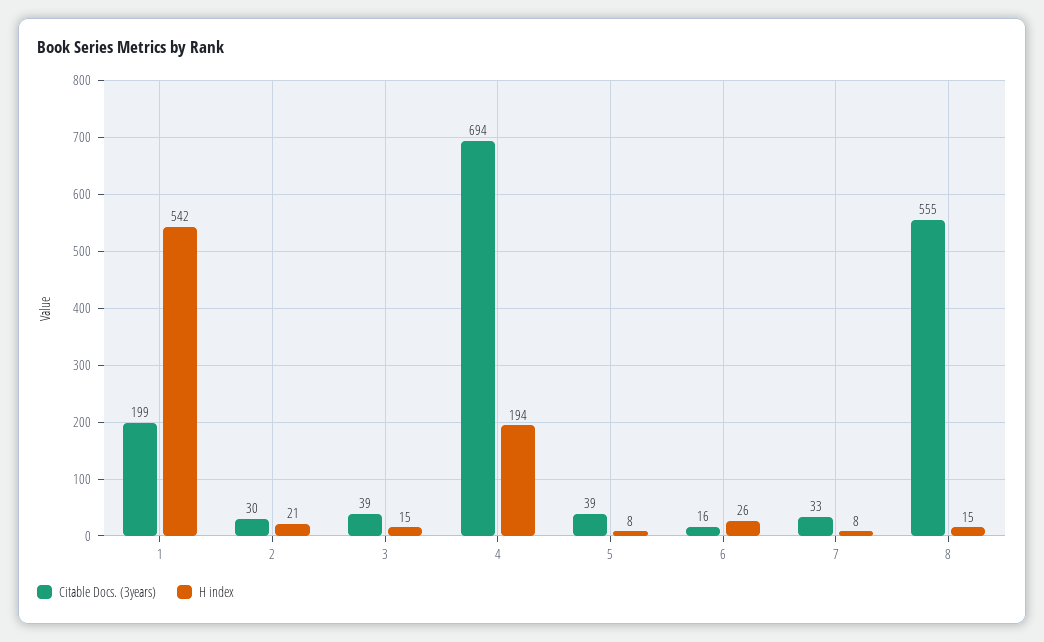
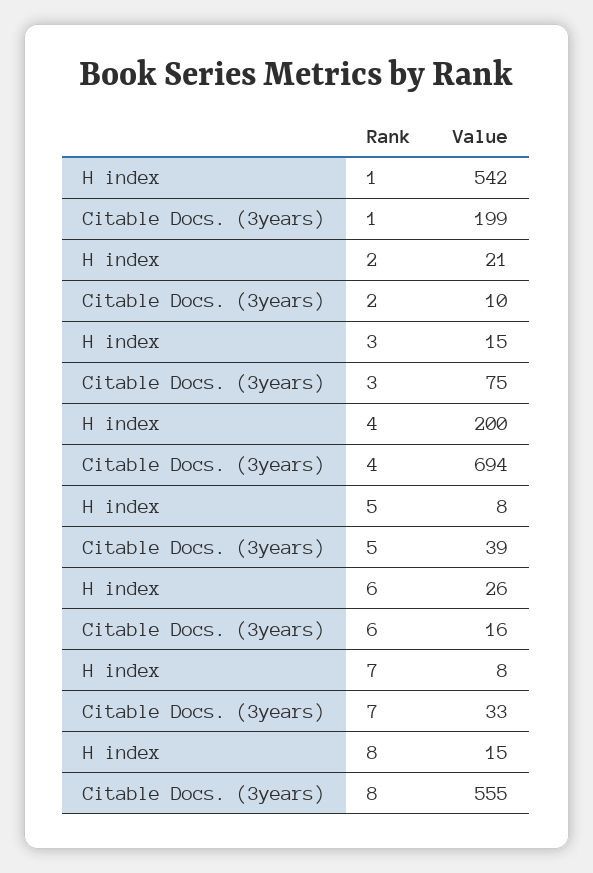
Citable Docs. (3years), 2: 30 -> 10
Citable Docs. (3years), 3: 39 -> 75
H index, 4: 194 -> 200

